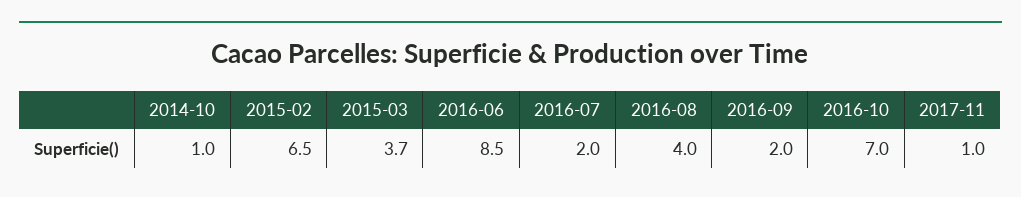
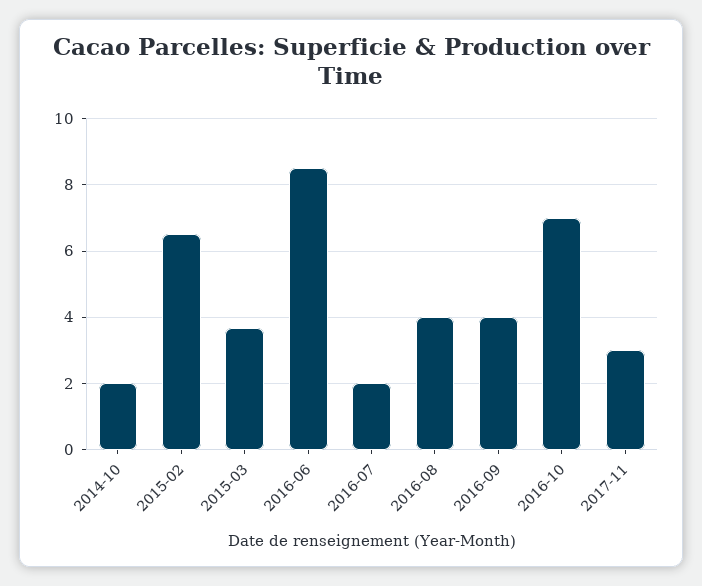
2014-10: 1 -> 2
2016-09: 2 -> 4
2017-11: 1 -> 3

